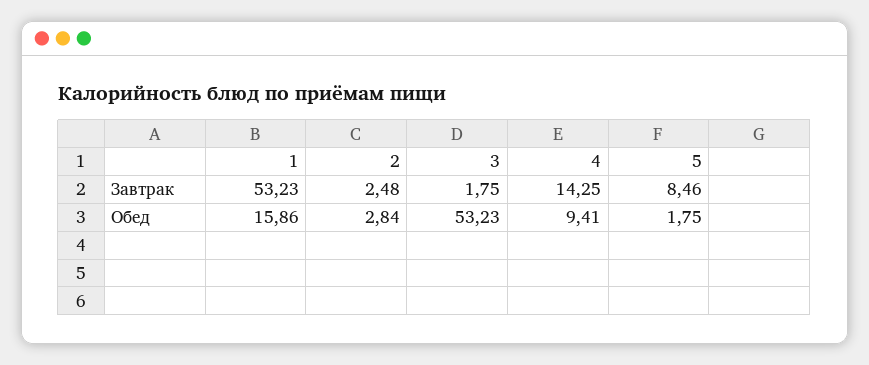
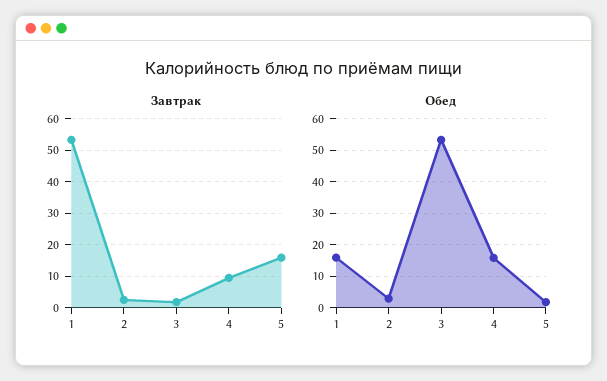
Завтрак, 4: 14.25 -> 10
Завтрак, 5: 8.46 -> 16
Обед, 4: 9.41 -> 16

